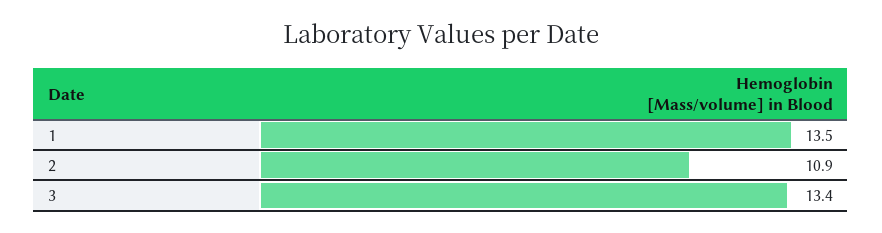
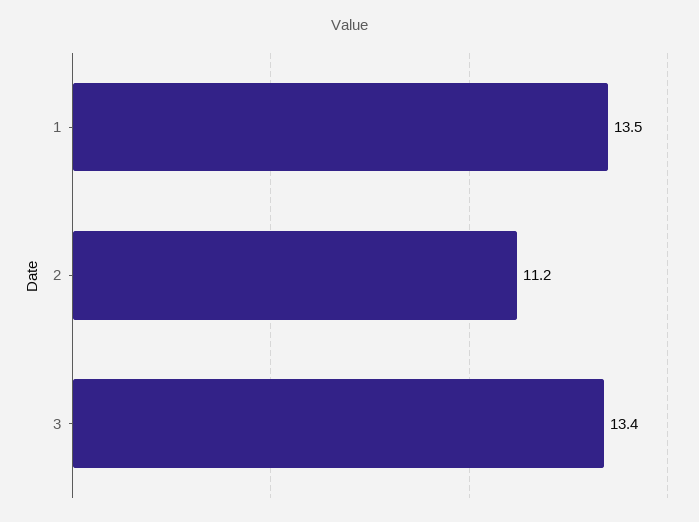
2: 10.9 -> 11.2

